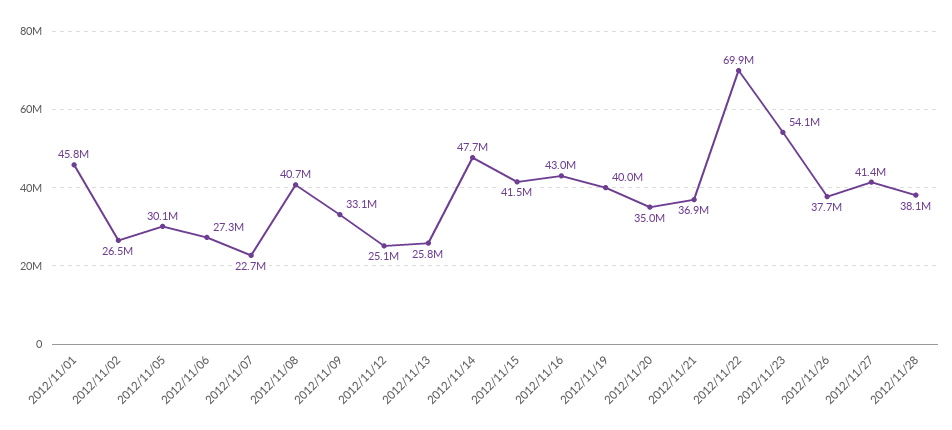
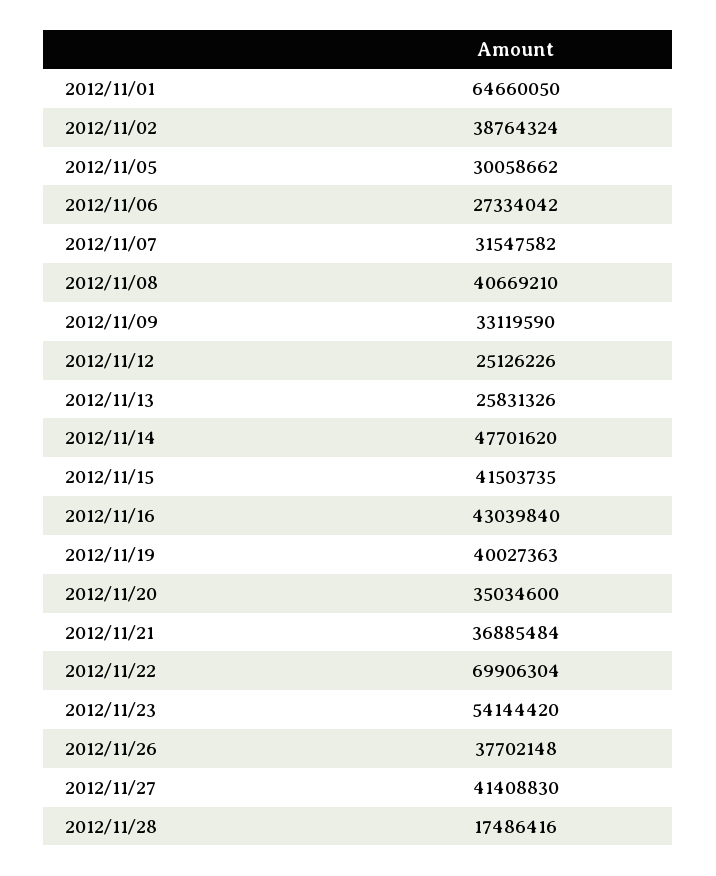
2012/11/01: 45800000 -> 64660050
2012/11/02: 26500000 -> 38764324
2012/11/07: 22700000 -> 31547582
2012/11/28: 38100000 -> 17486416

